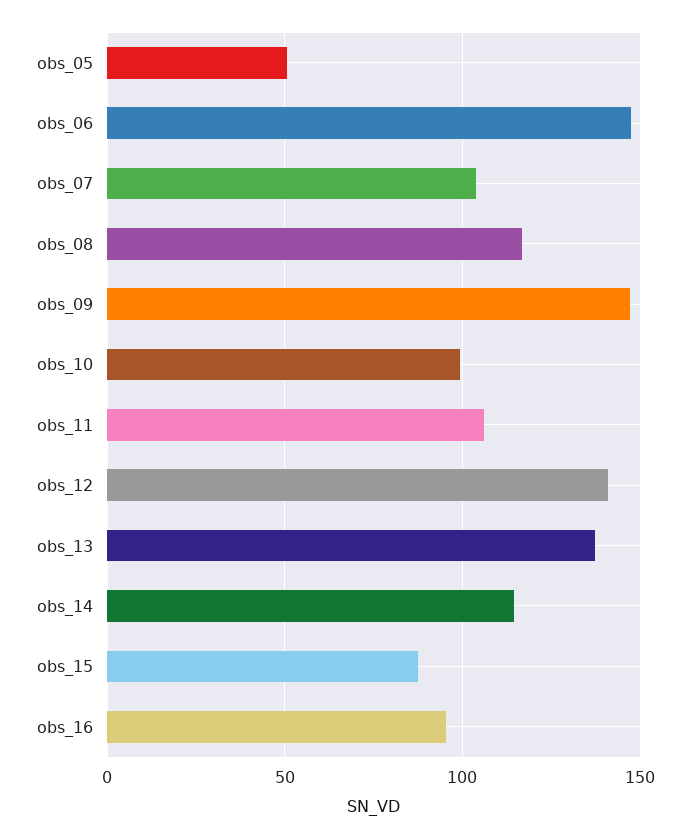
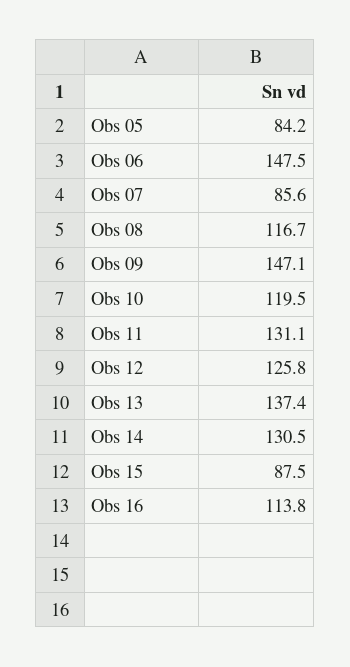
obs_05: 50 -> 84.2
obs_07: 105 -> 85.6
obs_10: 100 -> 119.5
obs_11: 105 -> 131.1
obs_12: 140 -> 125.8
obs_14: 115 -> 130.5
obs_16: 95 -> 113.8

